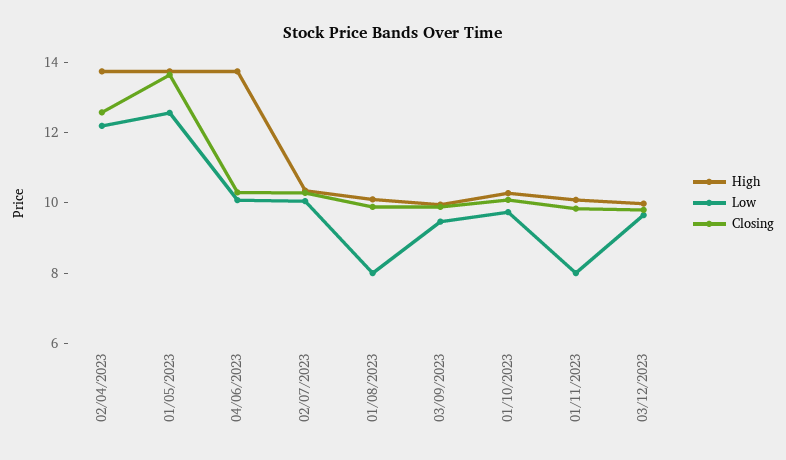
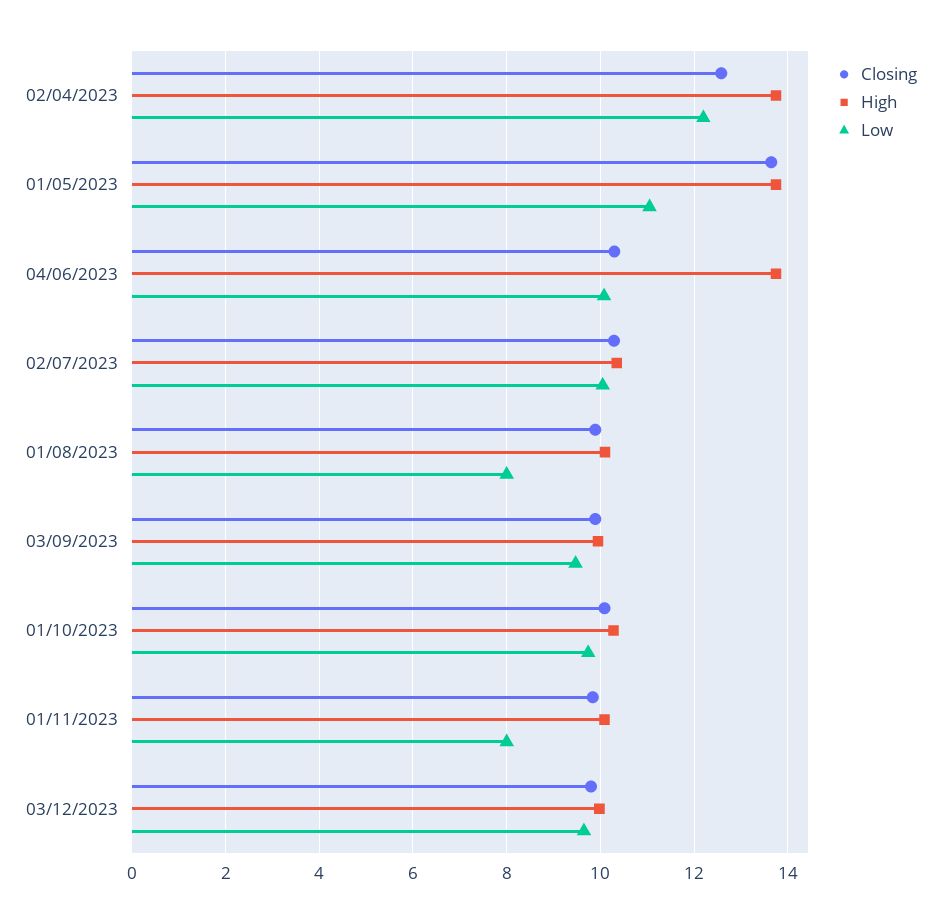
Low, 01/05/2023: 12.5 -> 11

